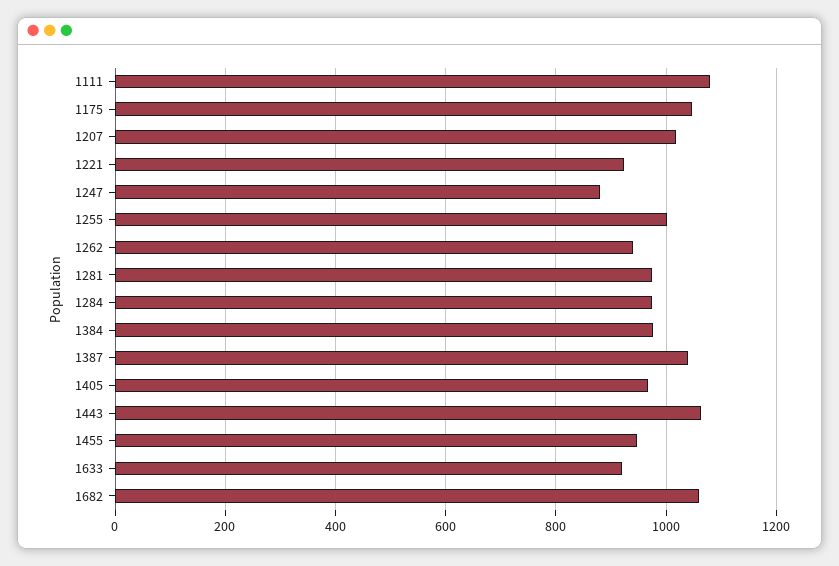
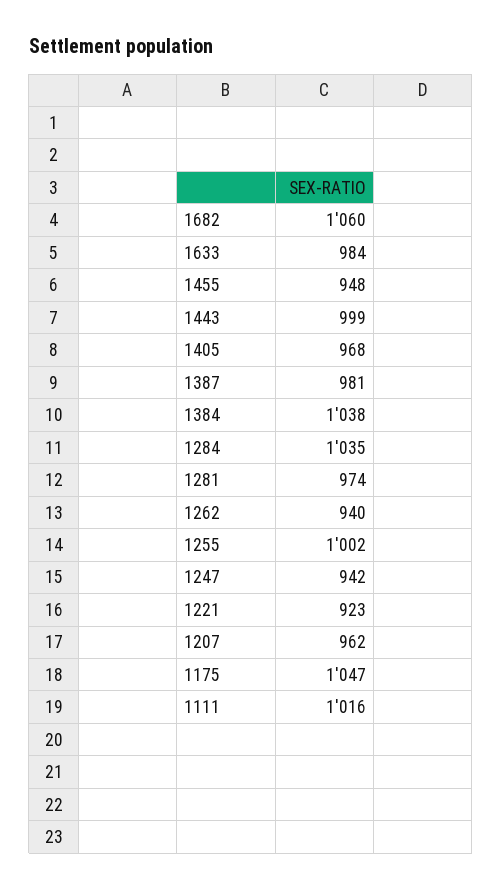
1111: 1080 -> 1016
1207: 1020 -> 962
1247: 880 -> 942
1284: 980 -> 1035
1384: 980 -> 1038
1387: 1040 -> 981
1443: 1060 -> 999
1633: 920 -> 984

